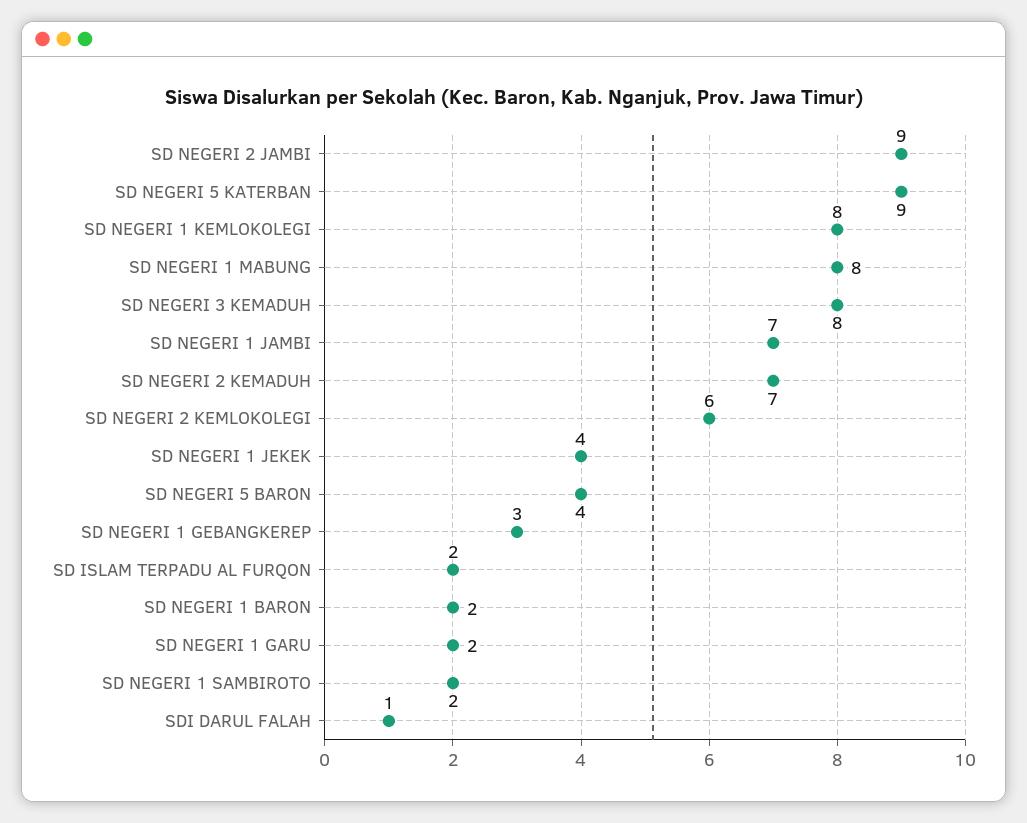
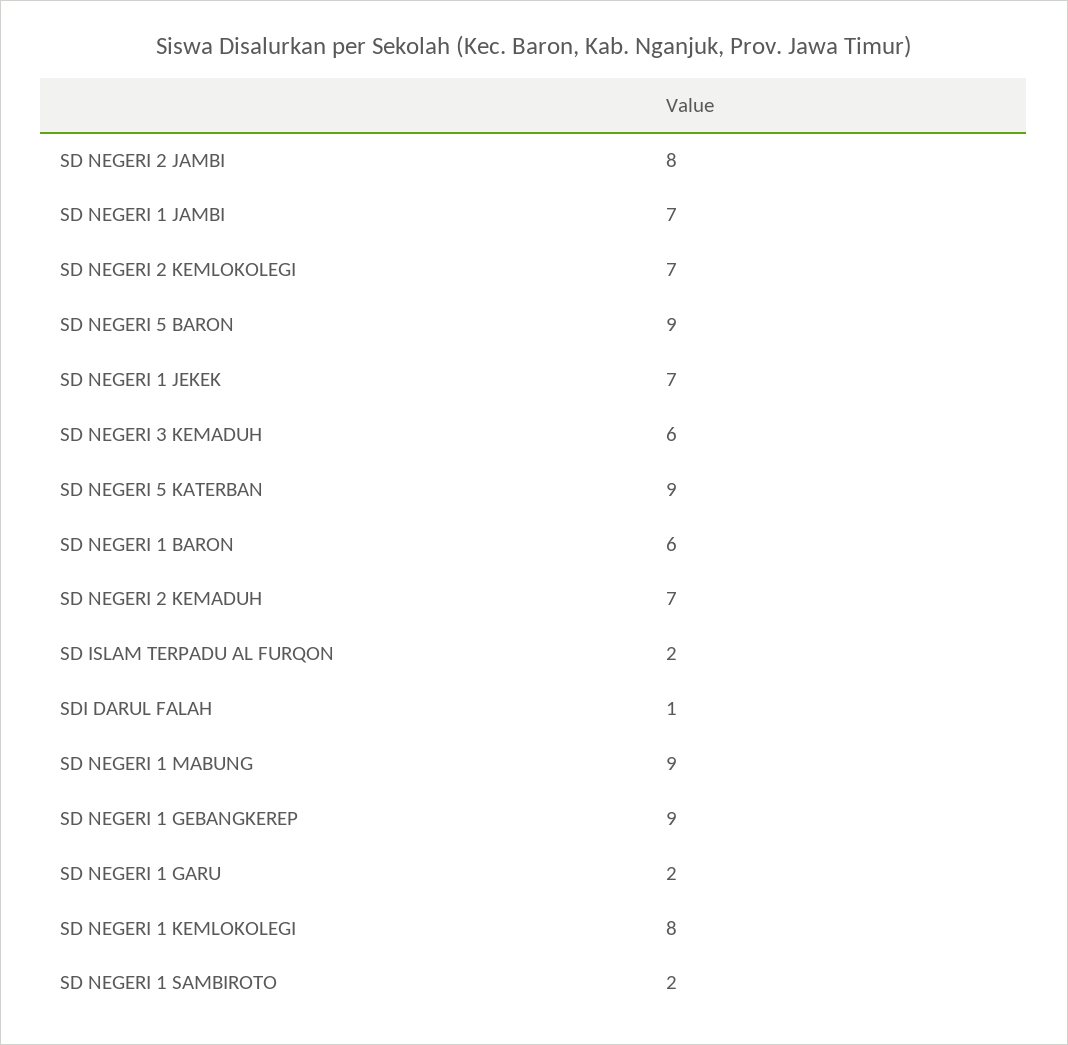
SD NEGERI 2 JAMBI: 9 -> 8
SD NEGERI 1 MABUNG: 8 -> 9
SD NEGERI 3 KEMADUH: 8 -> 6
SD NEGERI 2 KEMLOKOLEGI: 6 -> 7
SD NEGERI 1 JEKEK: 4 -> 7
SD NEGERI 5 BARON: 4 -> 9
SD NEGERI 1 GEBANGKEREP: 3 -> 9
SD NEGERI 1 BARON: 2 -> 6

